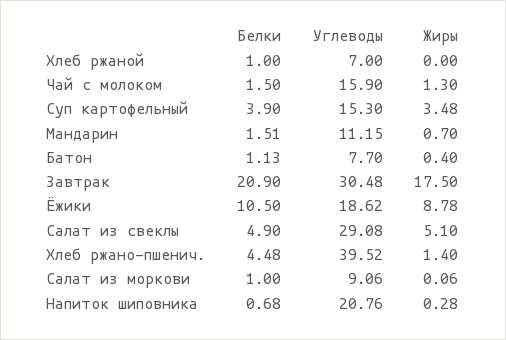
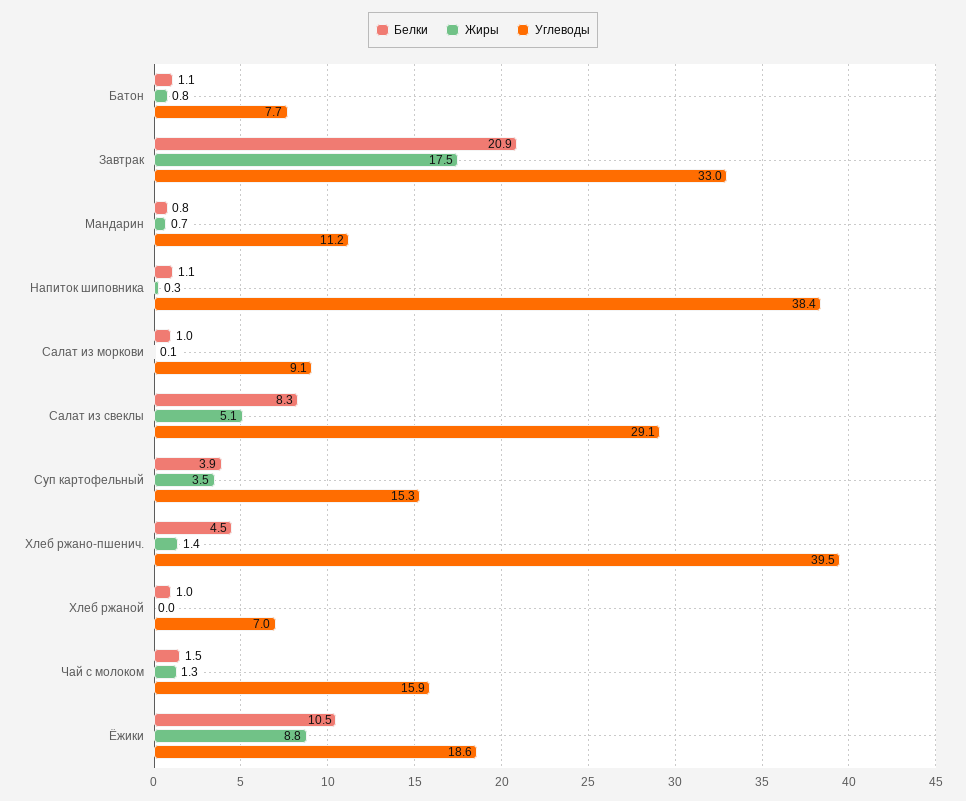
Белки, Мандарин: 1.51 -> 0.8
Жиры, Батон: 0.4 -> 0.8
Углеводы, Завтрак: 30.48 -> 33
Белки, Салат из свеклы: 4.9 -> 8.3
Белки, Напиток шиповника: 0.68 -> 1.1
Углеводы, Напиток шиповника: 20.76 -> 38.4

